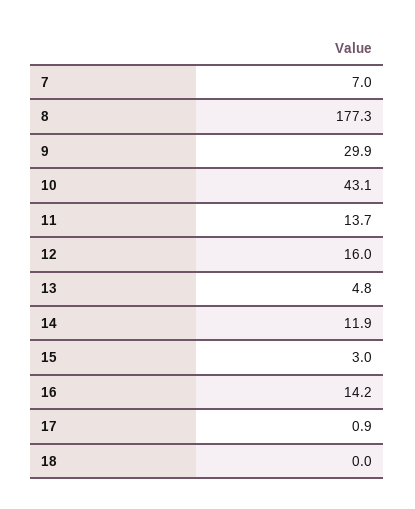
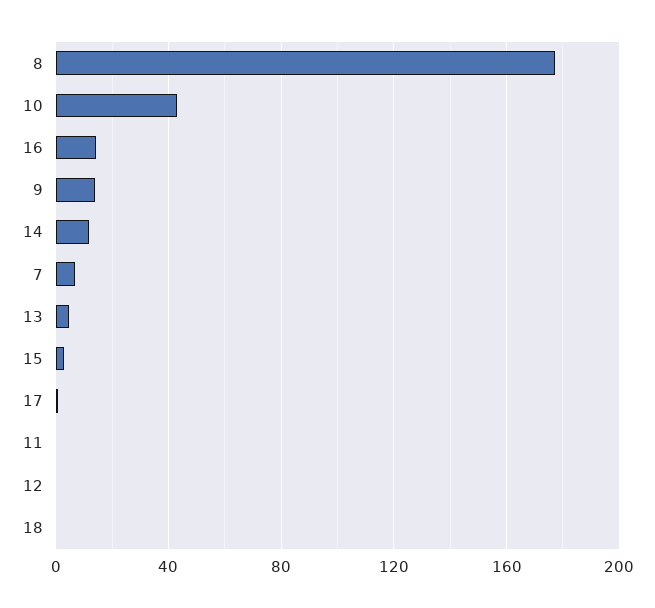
9: 29.9 -> 15
11: 13.7 -> 0
12: 16 -> 0

